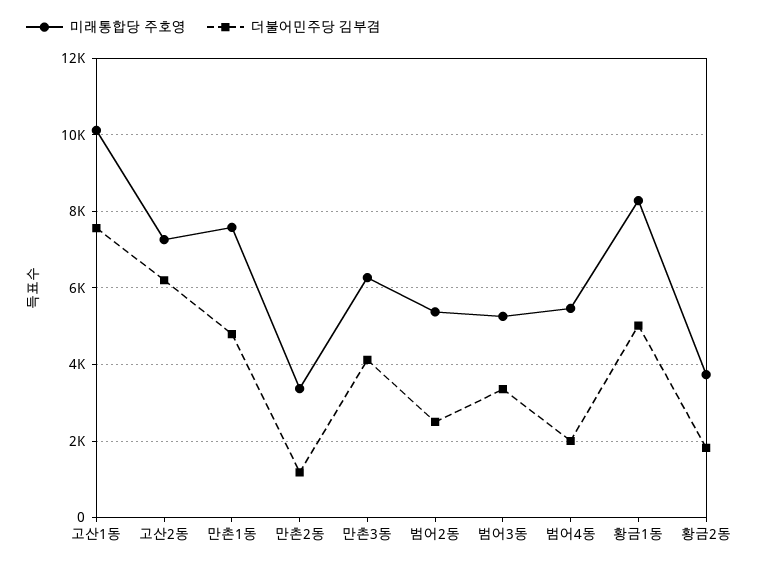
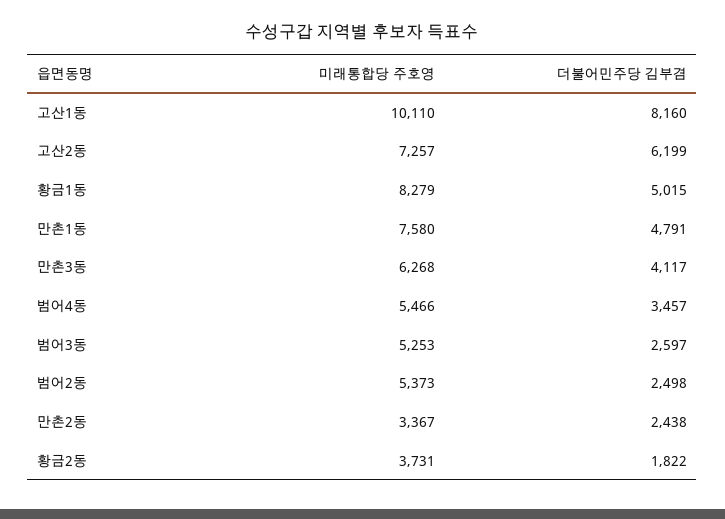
더불어민주당 김부겸, 고산1동: 7600 -> 8160
더불어민주당 김부겸, 만촌2동: 1200 -> 2438
더불어민주당 김부겸, 범어3동: 3400 -> 2597
더불어민주당 김부겸, 범어4동: 2000 -> 3457

